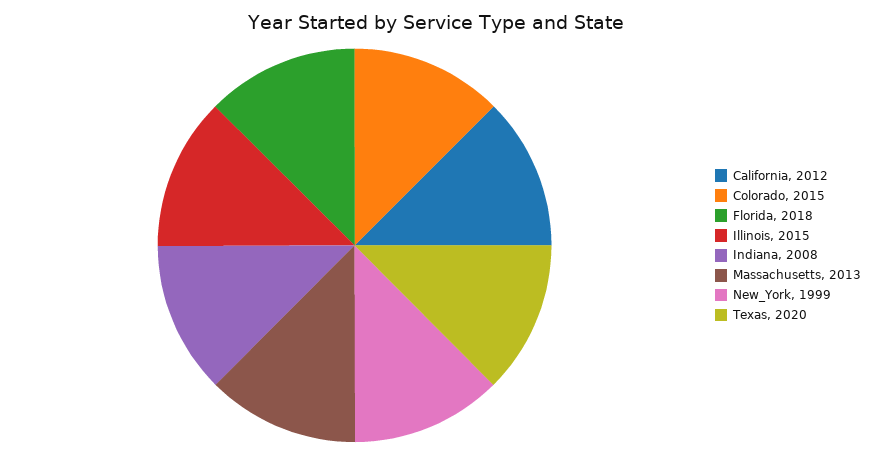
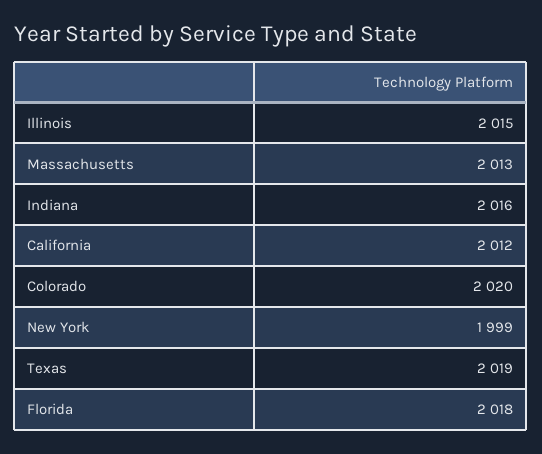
Colorado: 2015 -> 2020
Indiana: 2008 -> 2016
Texas: 2020 -> 2019

